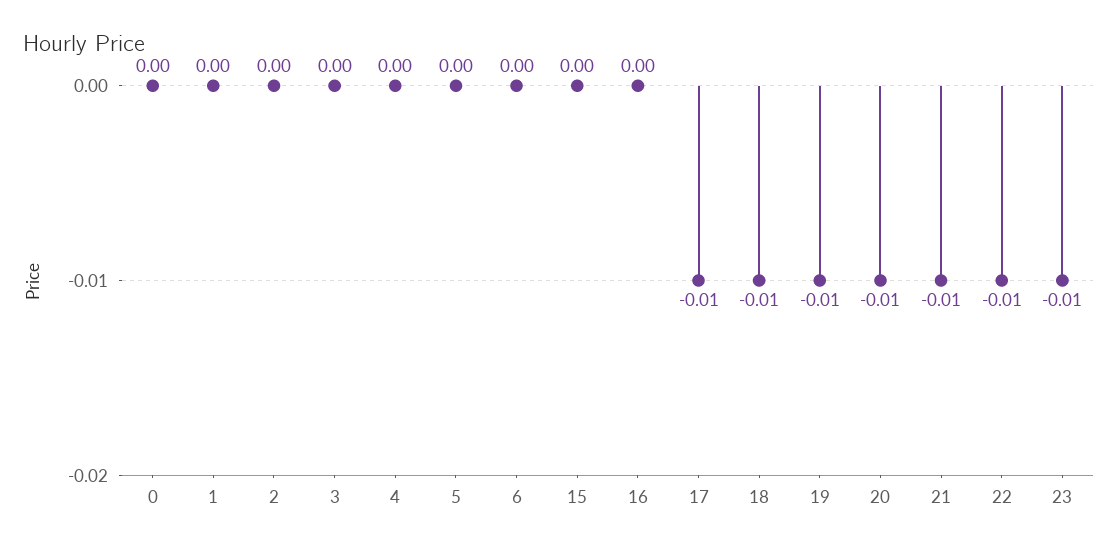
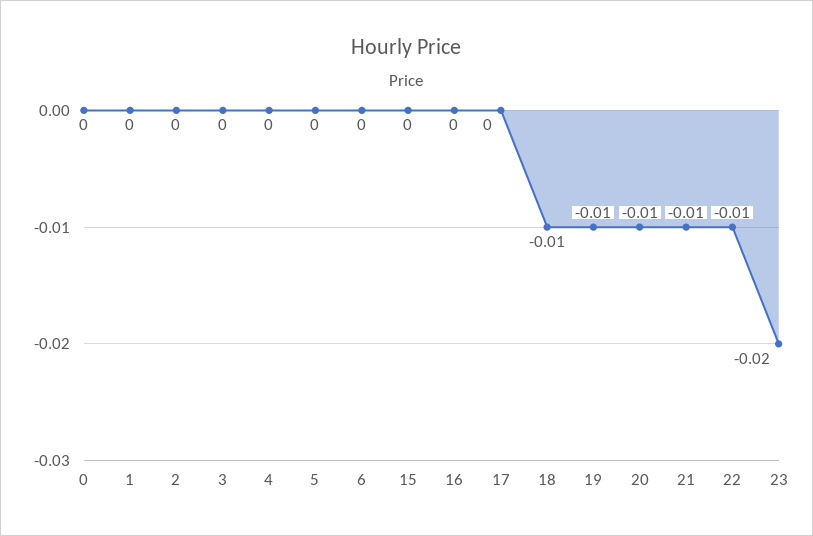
17: -0.01 -> 0
23: -0.01 -> -0.02

